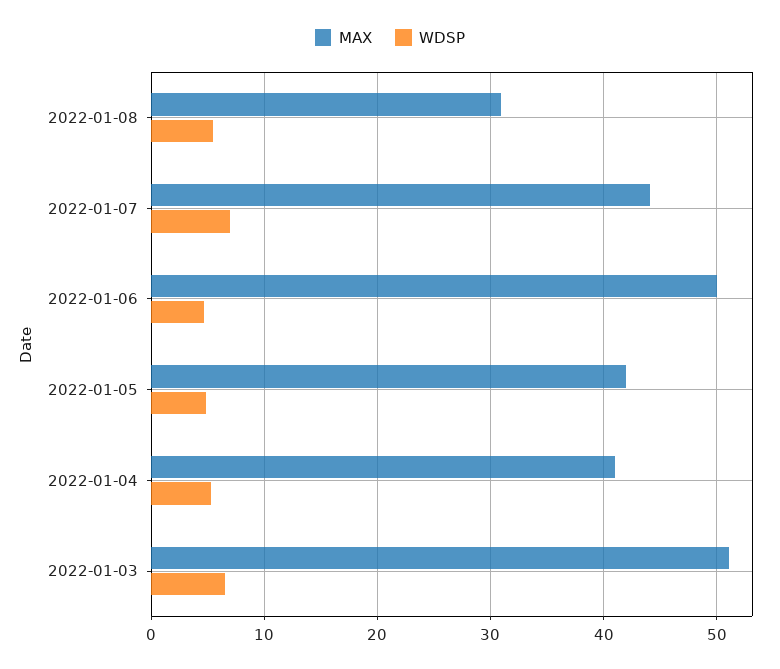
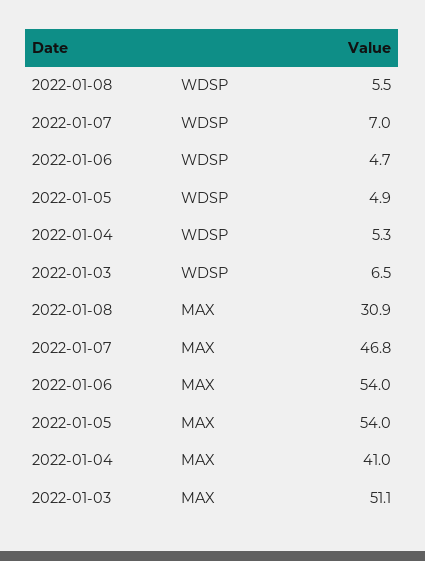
MAX, 2022-01-07: 44 -> 46.8
MAX, 2022-01-06: 50 -> 54
MAX, 2022-01-05: 42 -> 54

